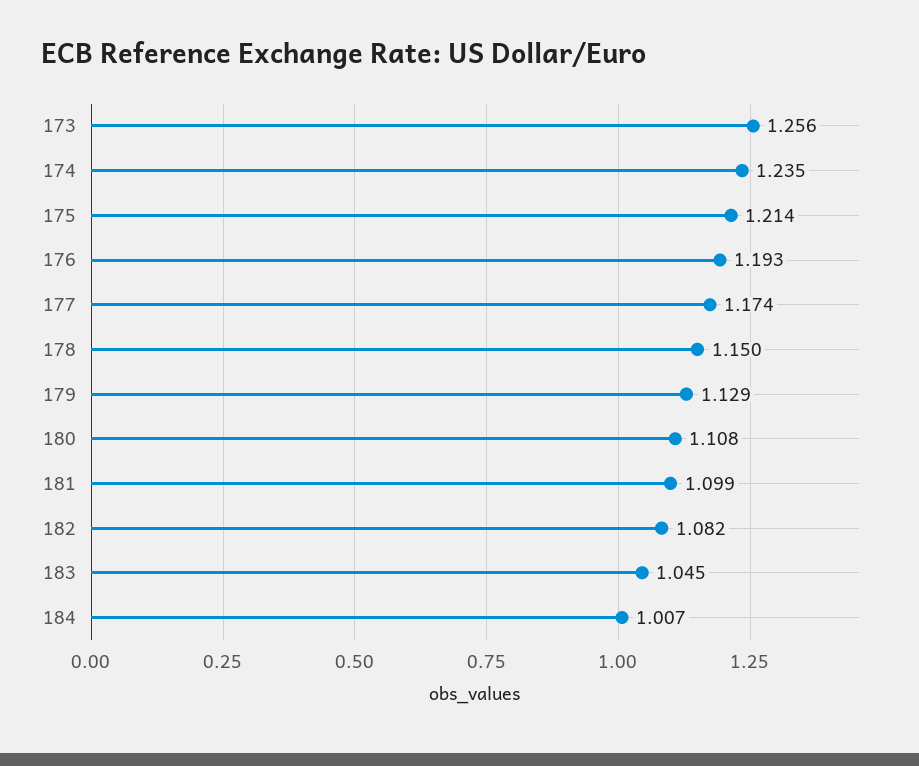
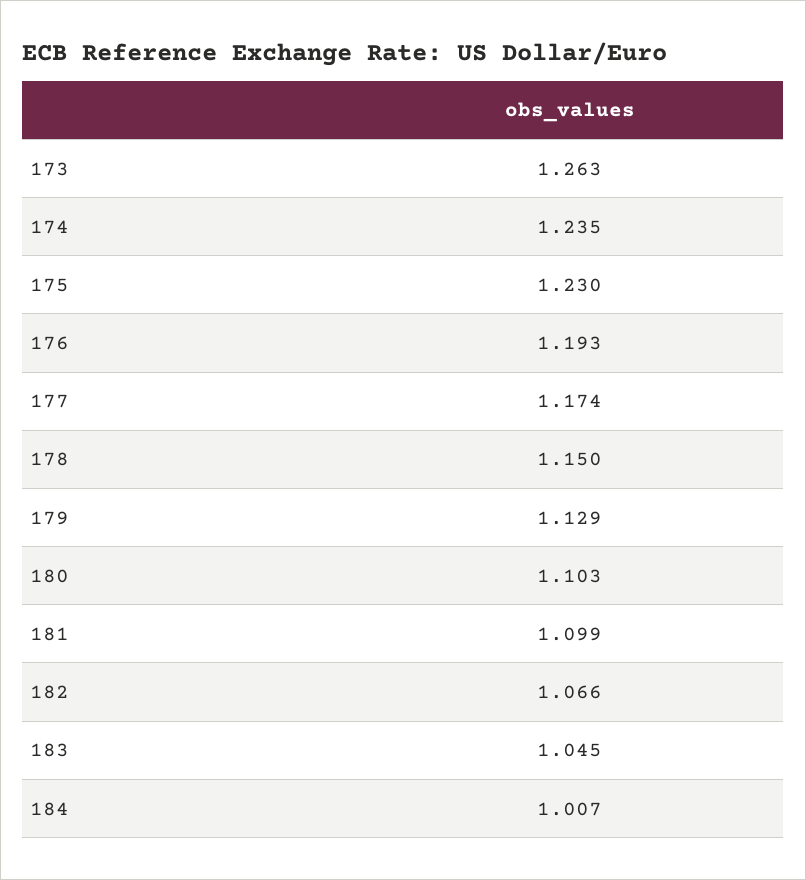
173: 1.256 -> 1.263
175: 1.214 -> 1.23
180: 1.108 -> 1.103
182: 1.082 -> 1.066

